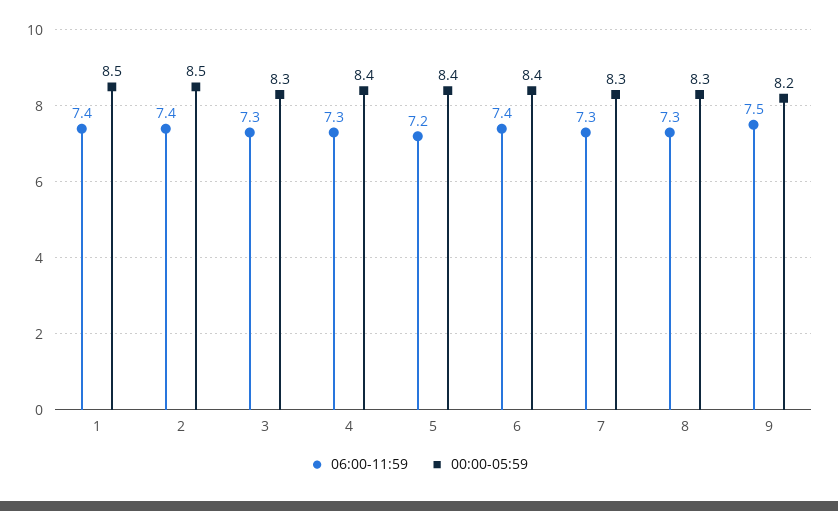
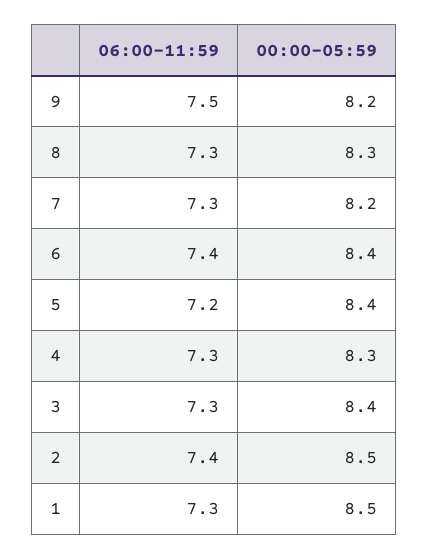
06:00-11:59, 1: 7.4 -> 7.3
00:00-05:59, 3: 8.3 -> 8.4
00:00-05:59, 4: 8.4 -> 8.3
00:00-05:59, 7: 8.3 -> 8.2

